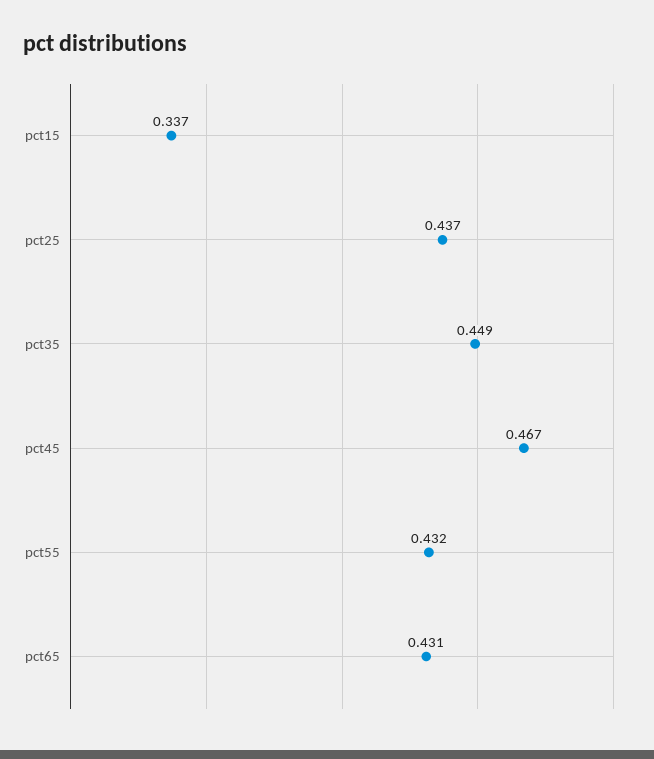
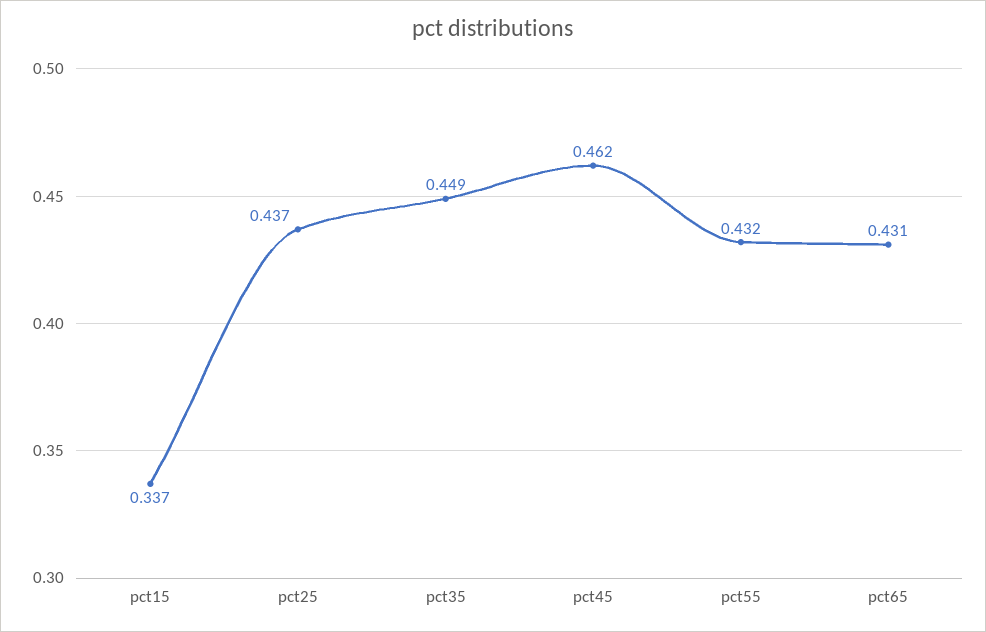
pct45: 0.467 -> 0.462

